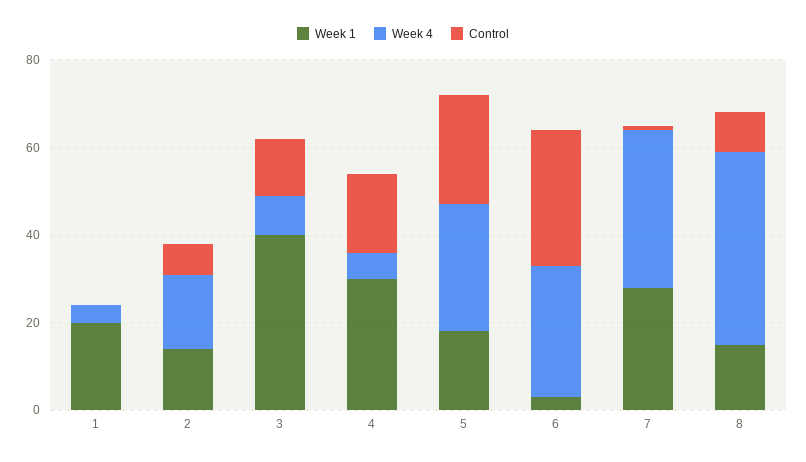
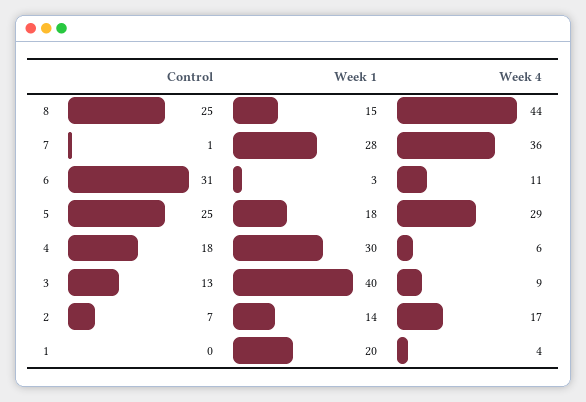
Week 4, 6: 30 -> 11
Control, 8: 10 -> 25

